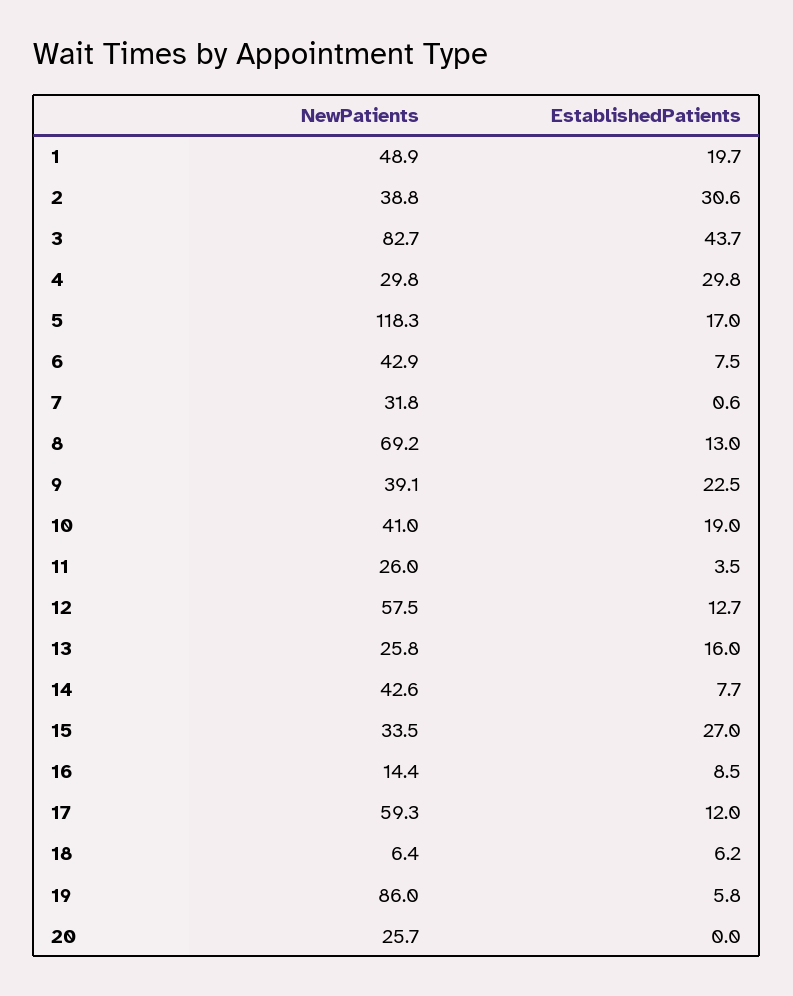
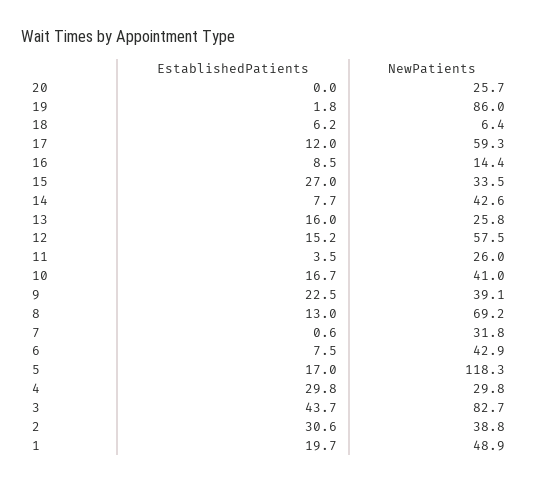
EstablishedPatients, 10: 19 -> 16.7
EstablishedPatients, 12: 12.7 -> 15.2
EstablishedPatients, 19: 5.8 -> 1.8

